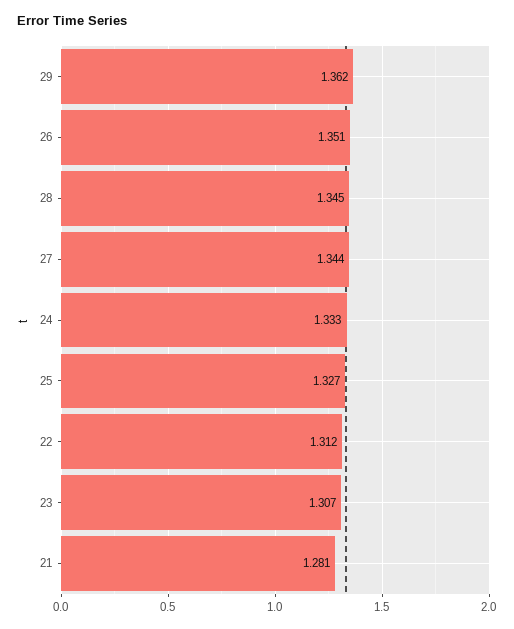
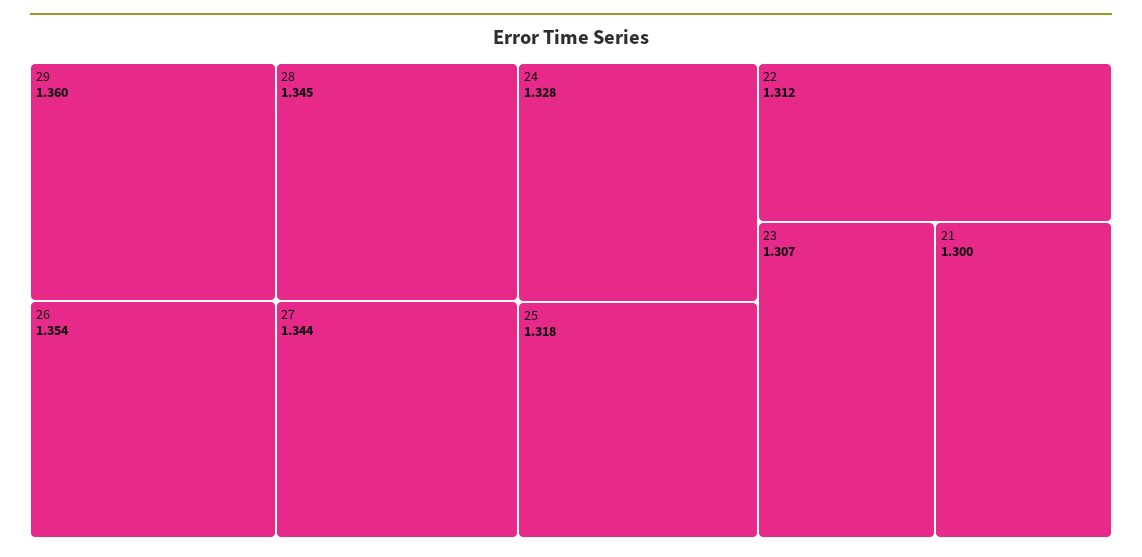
29: 1.362 -> 1.36
26: 1.351 -> 1.354
24: 1.333 -> 1.328
25: 1.327 -> 1.318
21: 1.281 -> 1.3

